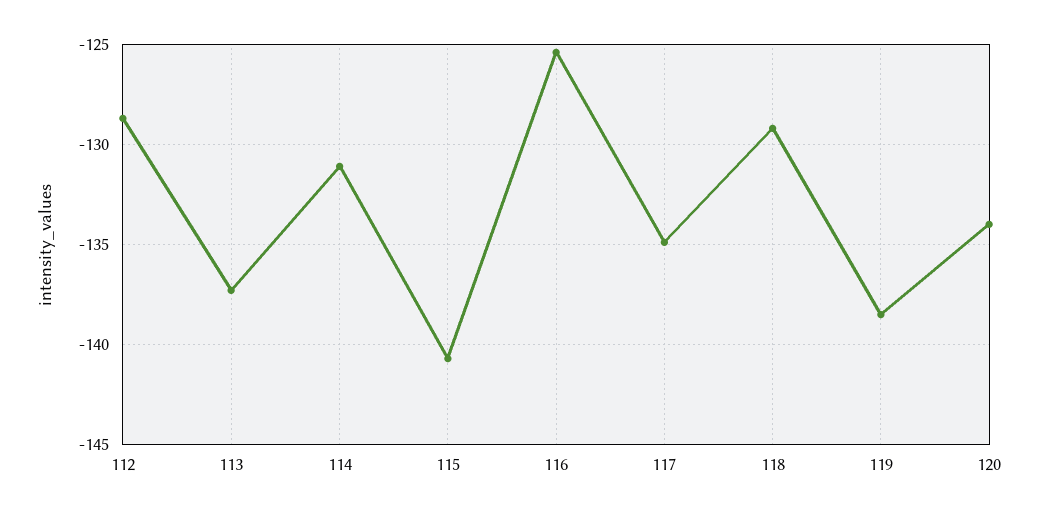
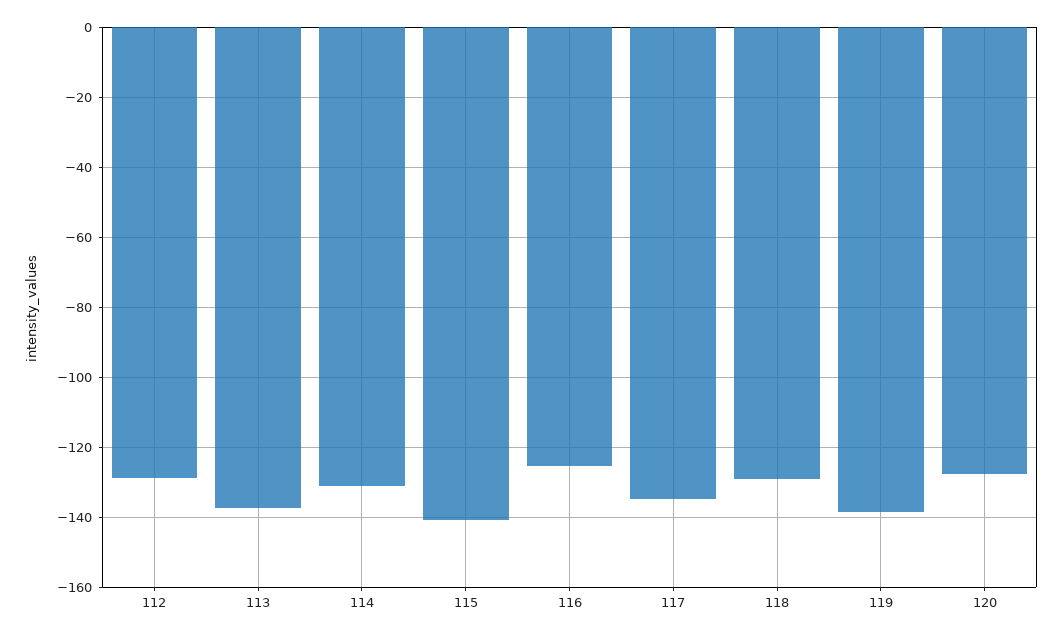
120: -134 -> -128

